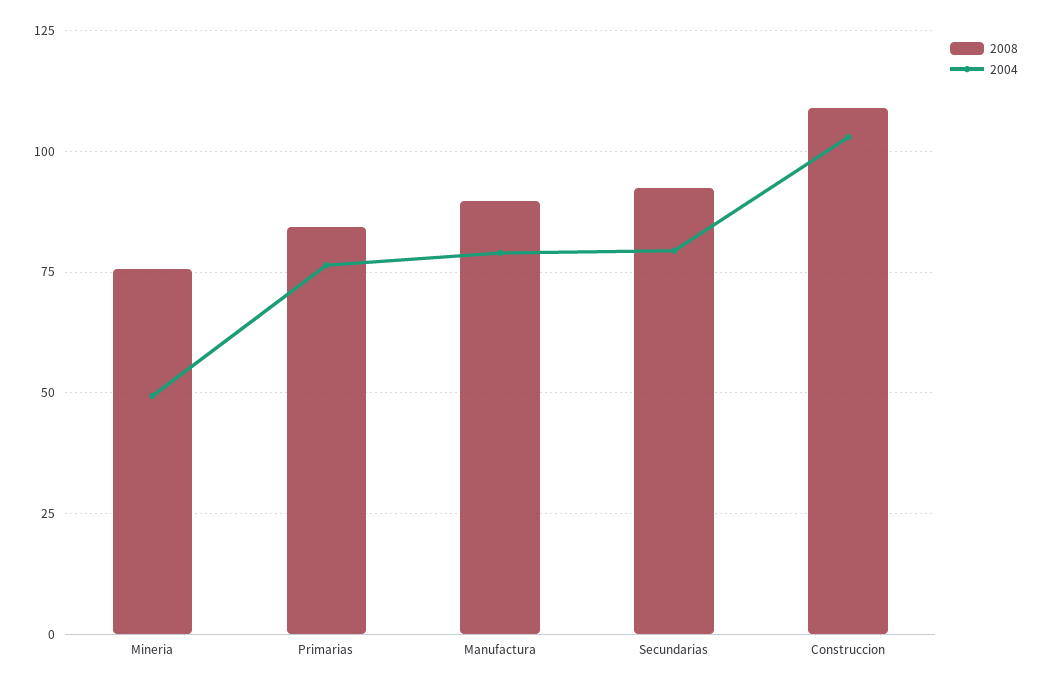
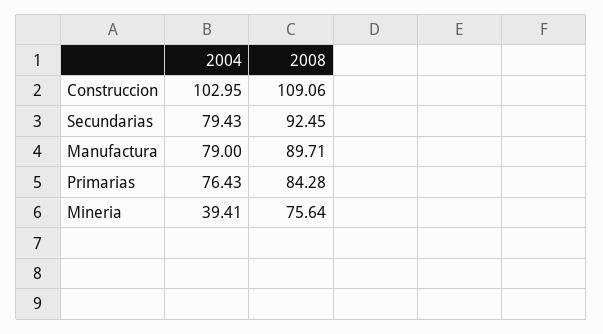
2004, Mineria: 50 -> 39.41

